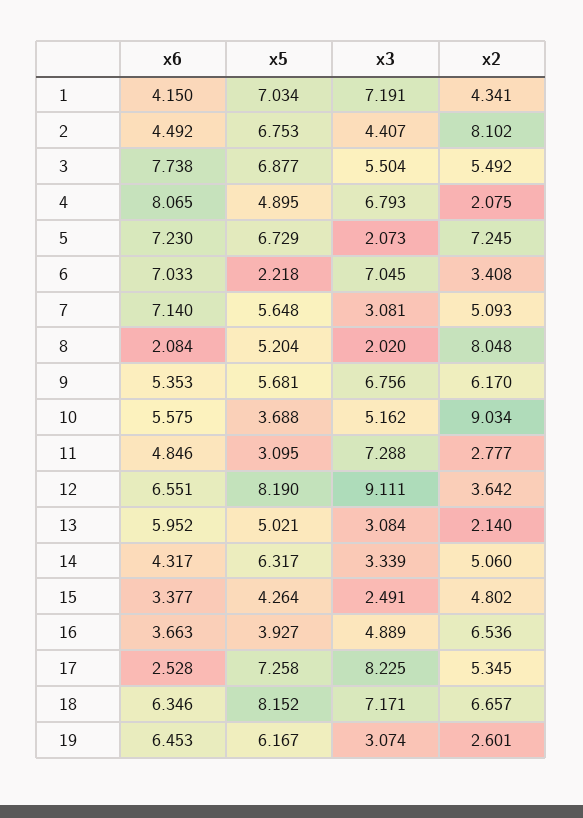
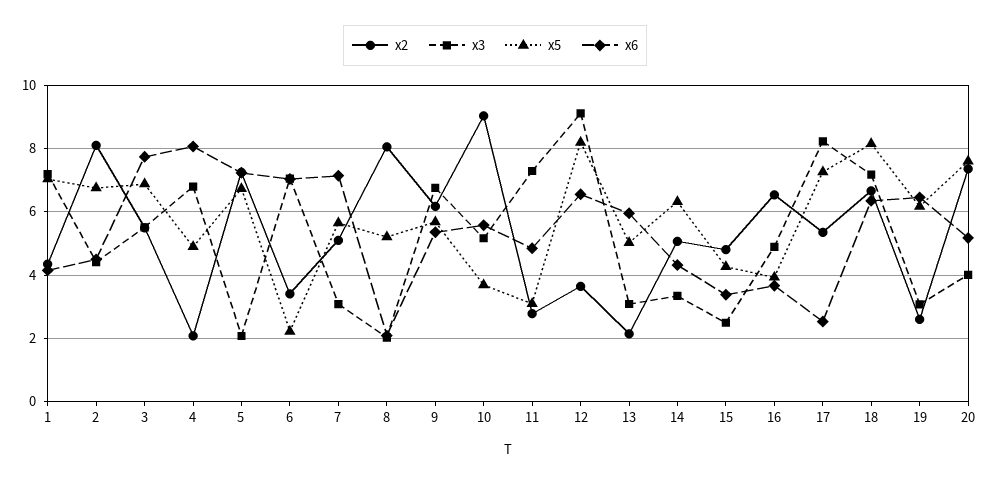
x2, 20: none -> 7.4
x3, 20: none -> 4
x5, 20: none -> 7.6
x6, 20: none -> 5.2

